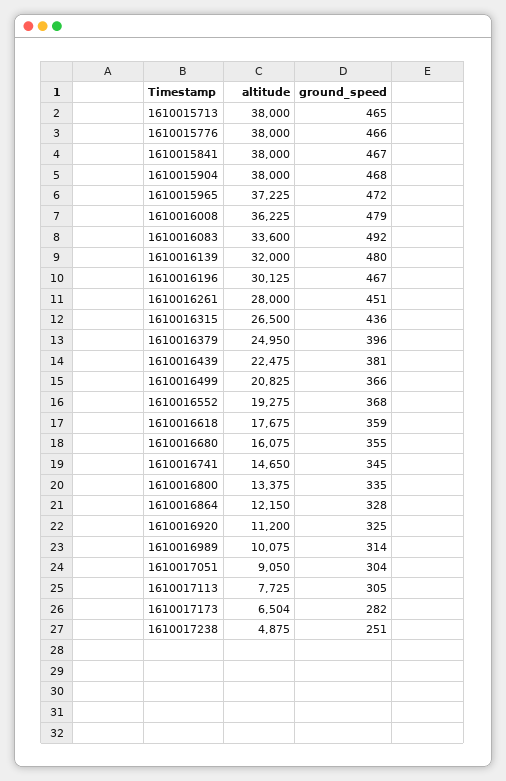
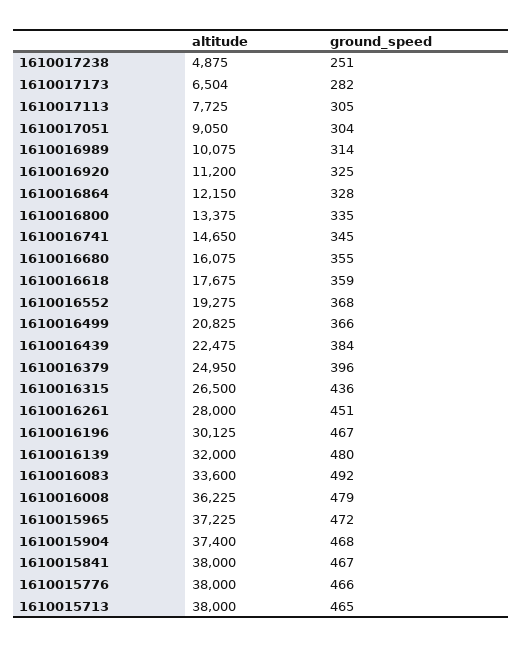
altitude, 1610015904: 38000 -> 37400
ground_speed, 1610016439: 381 -> 384

